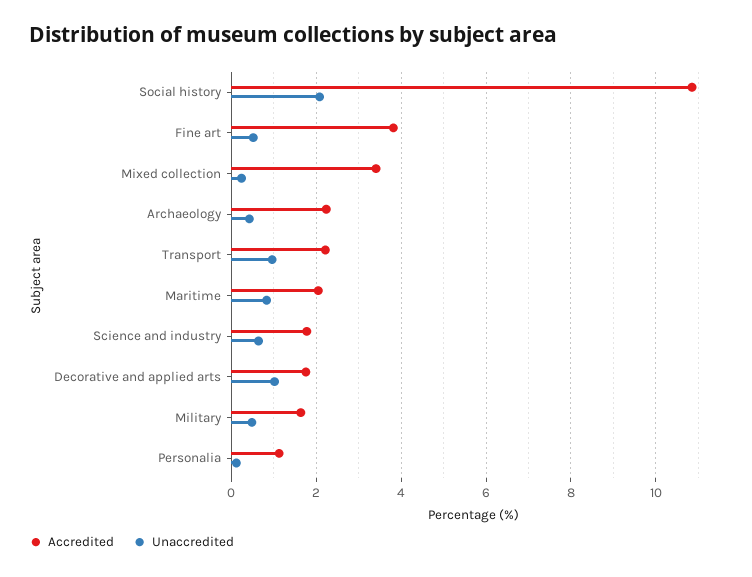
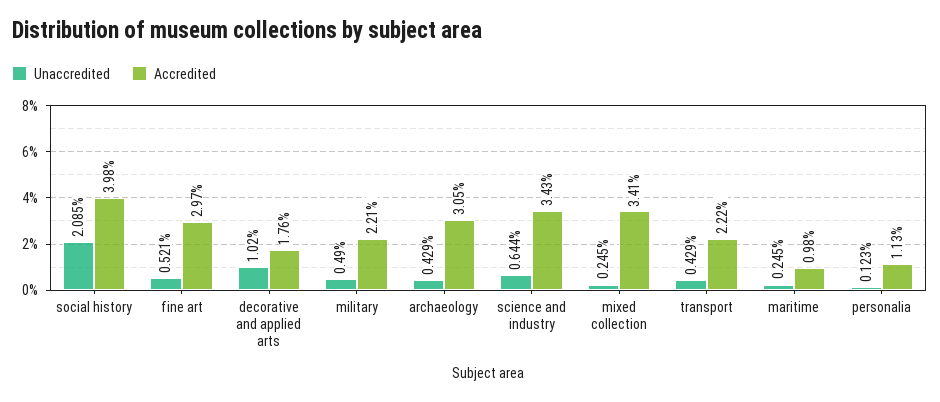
Accredited, Social history: 10.8 -> 3.98
Accredited, Fine art: 3.8 -> 2.97
Accredited, Archaeology: 2.2 -> 3.05
Unaccredited, Transport: 1 -> 0.429
Accredited, Maritime: 2 -> 0.98
Unaccredited, Maritime: 0.8 -> 0.245
Accredited, Science and industry: 1.8 -> 3.43
Accredited, Military: 1.6 -> 2.21

